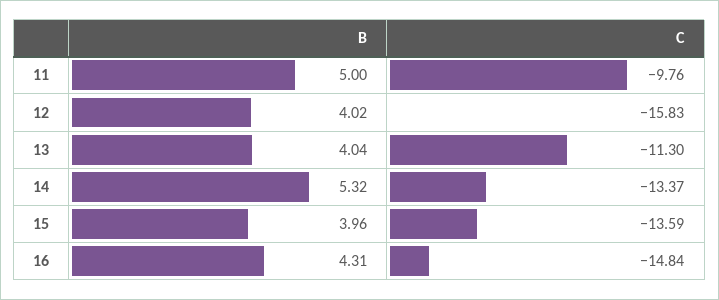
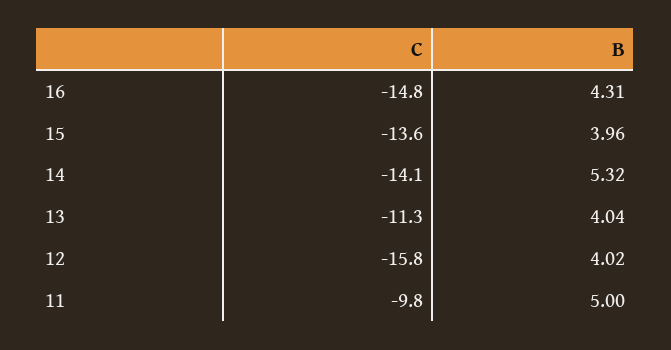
C, 14: -13.37 -> -14.1

